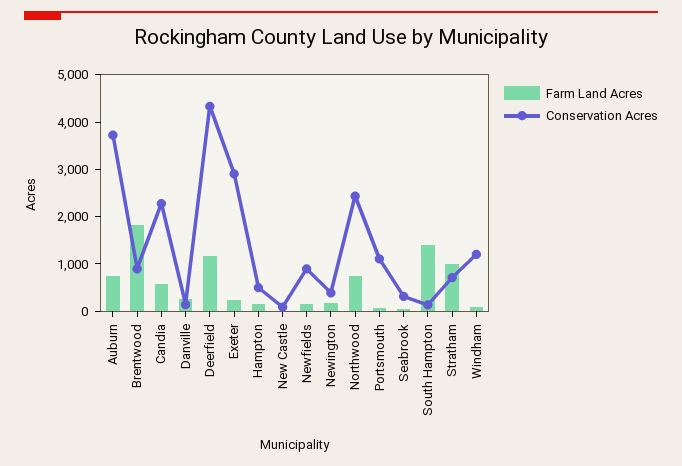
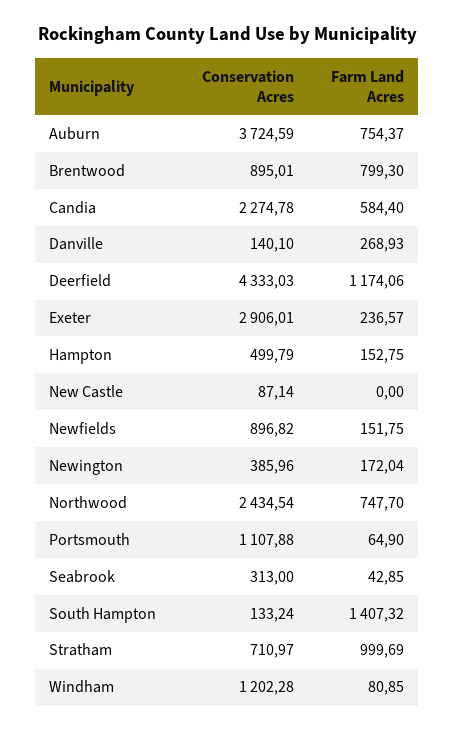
Farm Land Acres, Brentwood: 1800 -> 799.3

